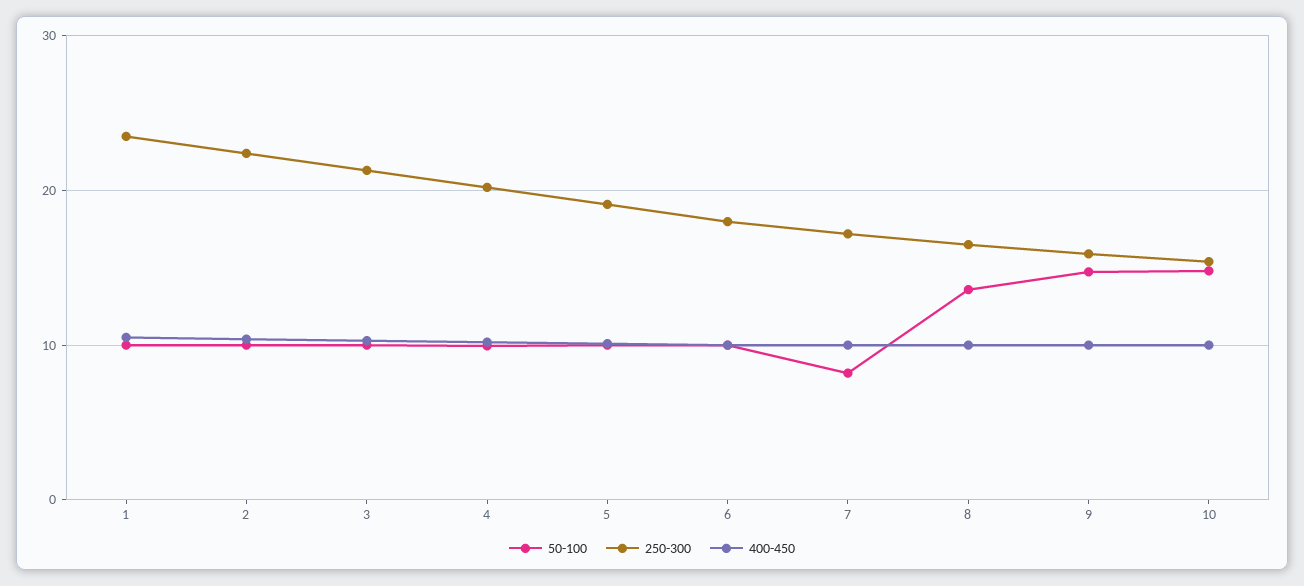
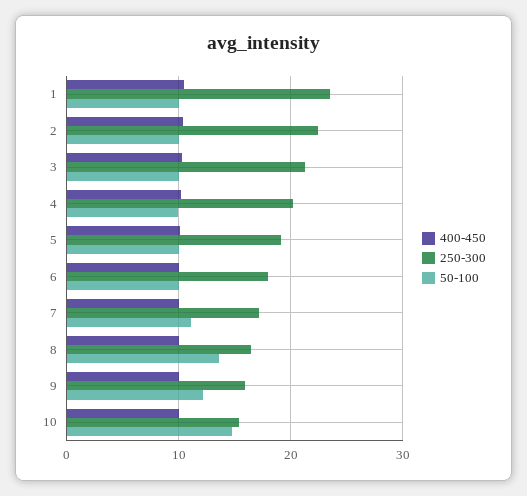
50-100, 7: 8 -> 11
50-100, 9: 15 -> 12

